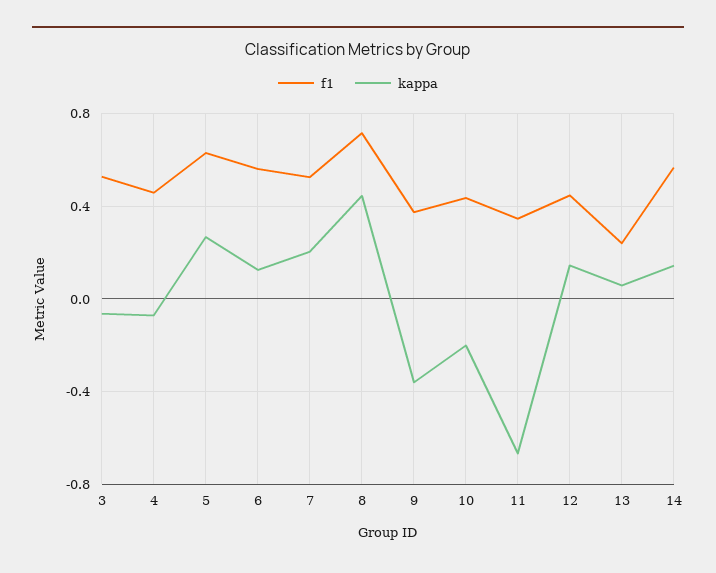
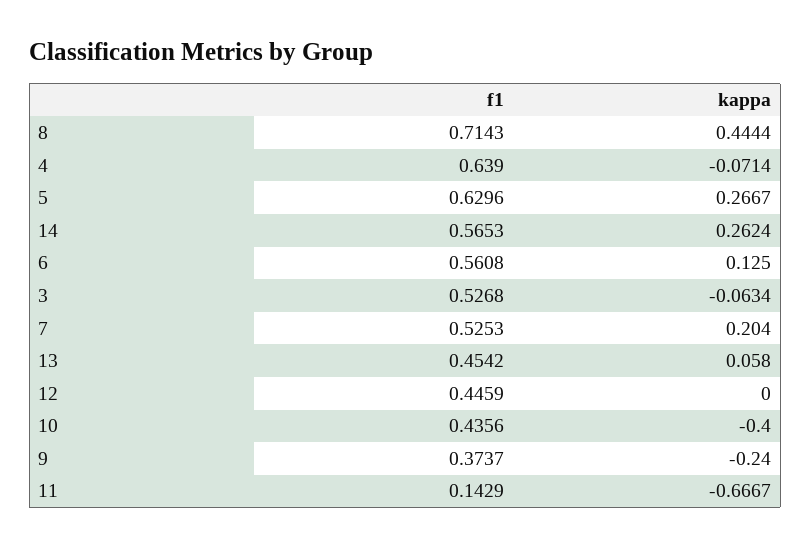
f1, 4: 0.45 -> 0.639
kappa, 9: -0.35 -> -0.24
kappa, 10: -0.2 -> -0.4
f1, 11: 0.35 -> 0.1429
kappa, 12: 0.15 -> 0
f1, 13: 0.25 -> 0.4542
kappa, 14: 0.15 -> 0.2624

